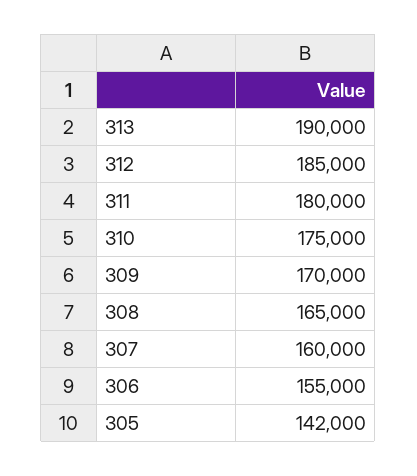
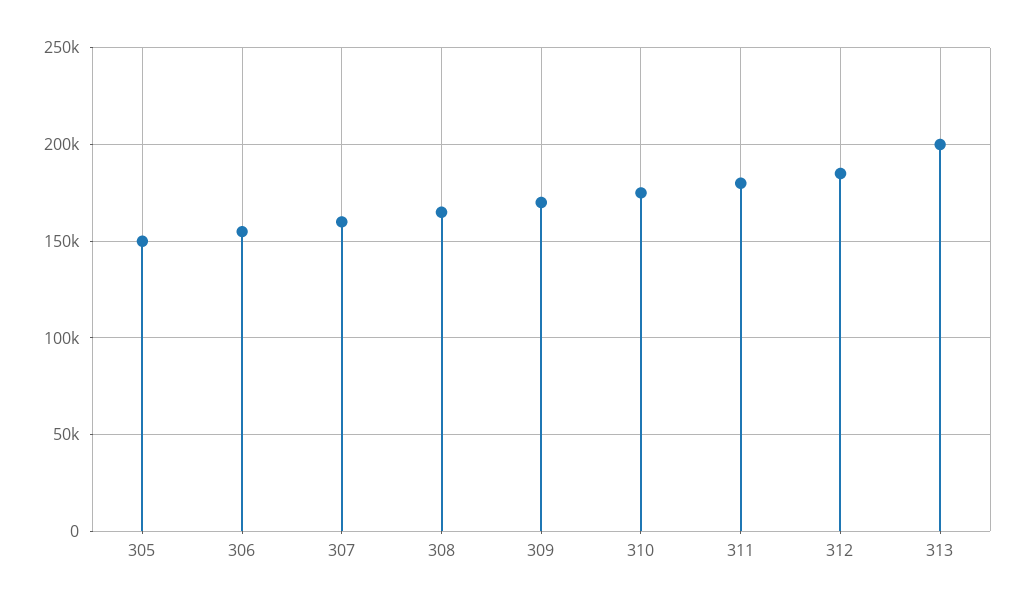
313: 190000 -> 200000
305: 142000 -> 150000

